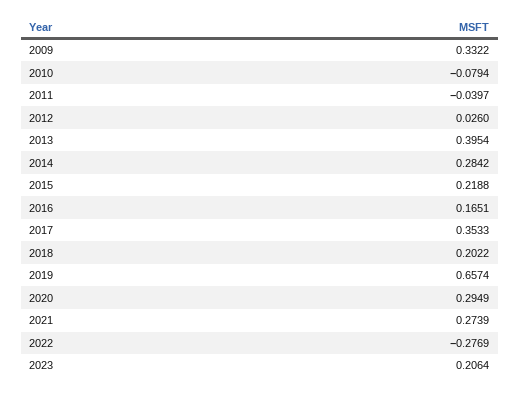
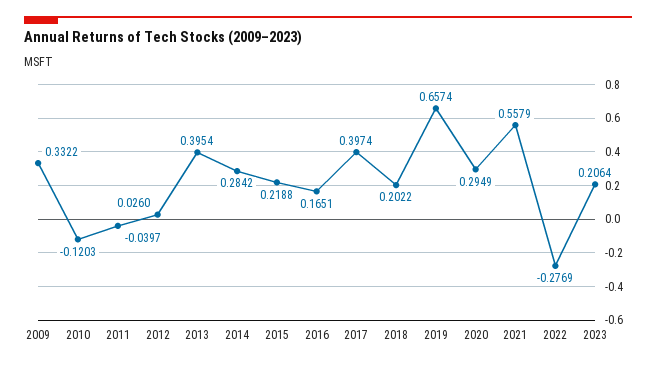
2010: -0.0794 -> -0.1203
2017: 0.3533 -> 0.3974
2021: 0.2739 -> 0.5579

